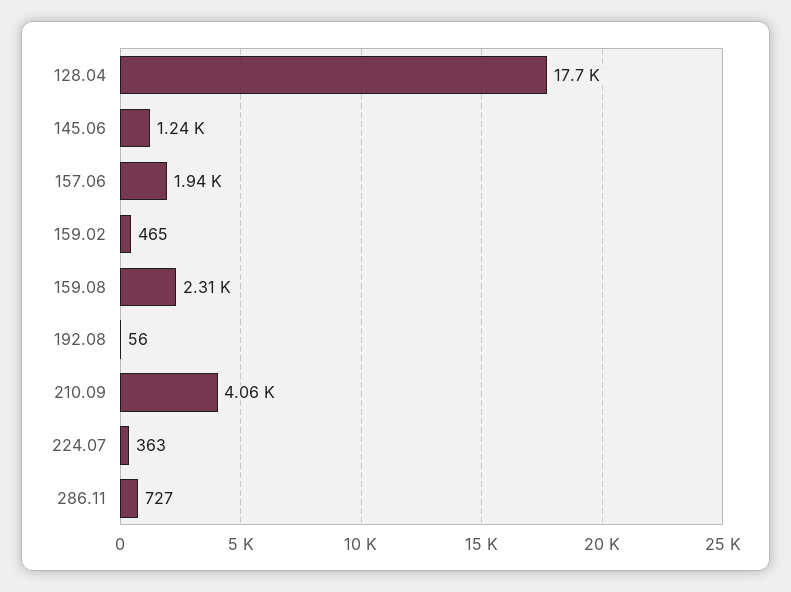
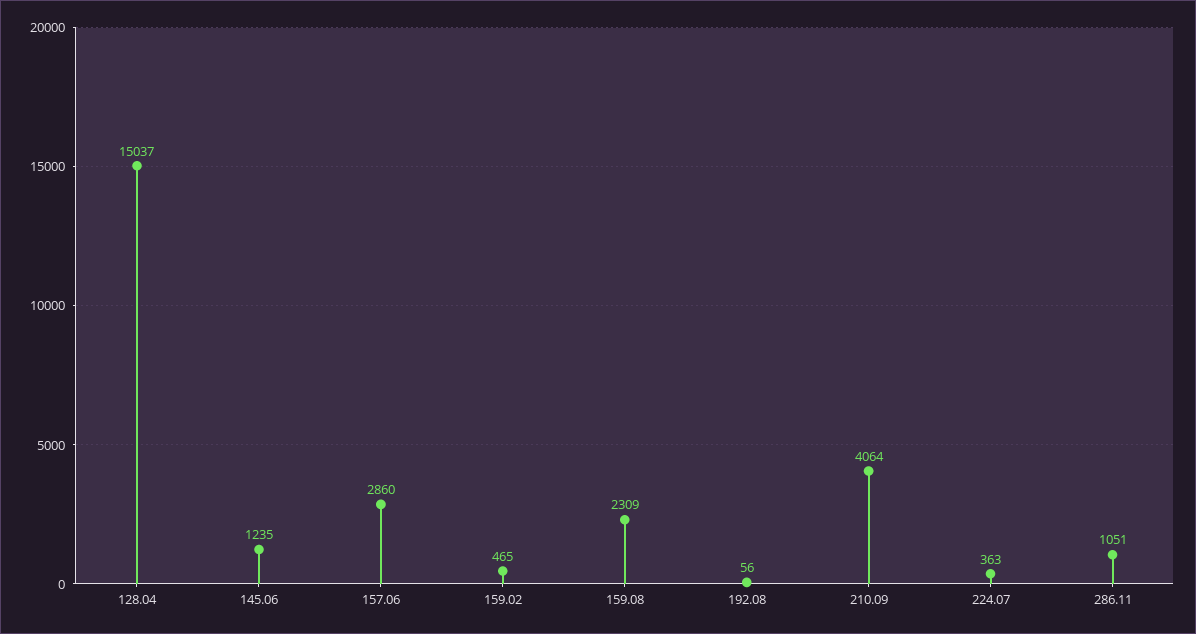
128.04: 17700 -> 15037
157.06: 1940 -> 2860
286.11: 727 -> 1051

